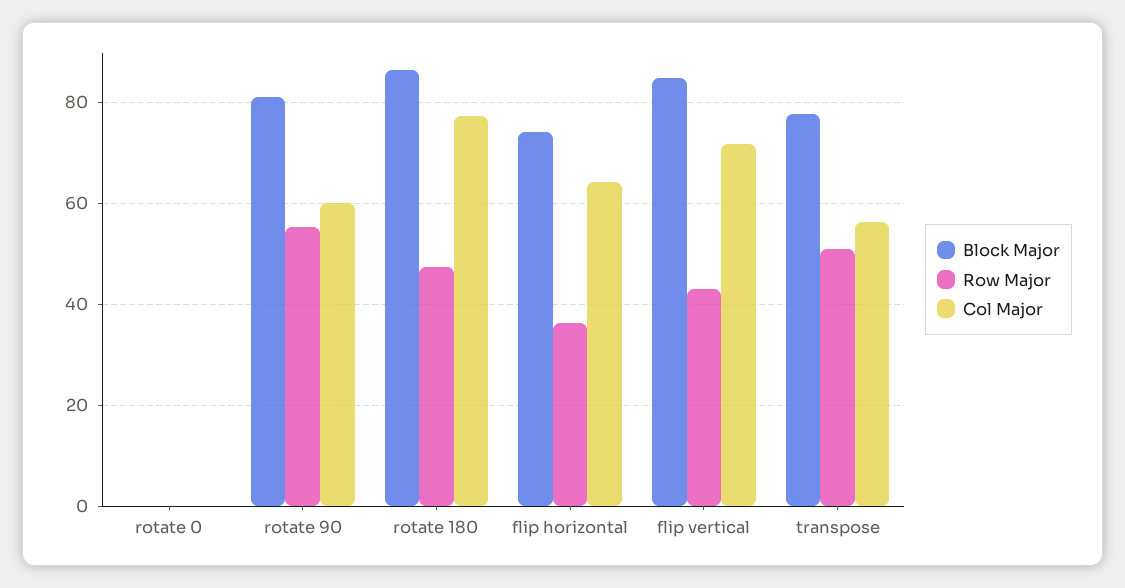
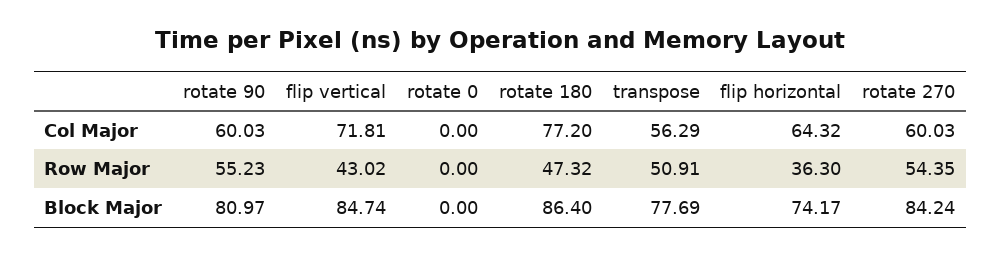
Col Major, rotate 270: none -> 60.03
Row Major, rotate 270: none -> 54.35
Block Major, rotate 270: none -> 84.24

